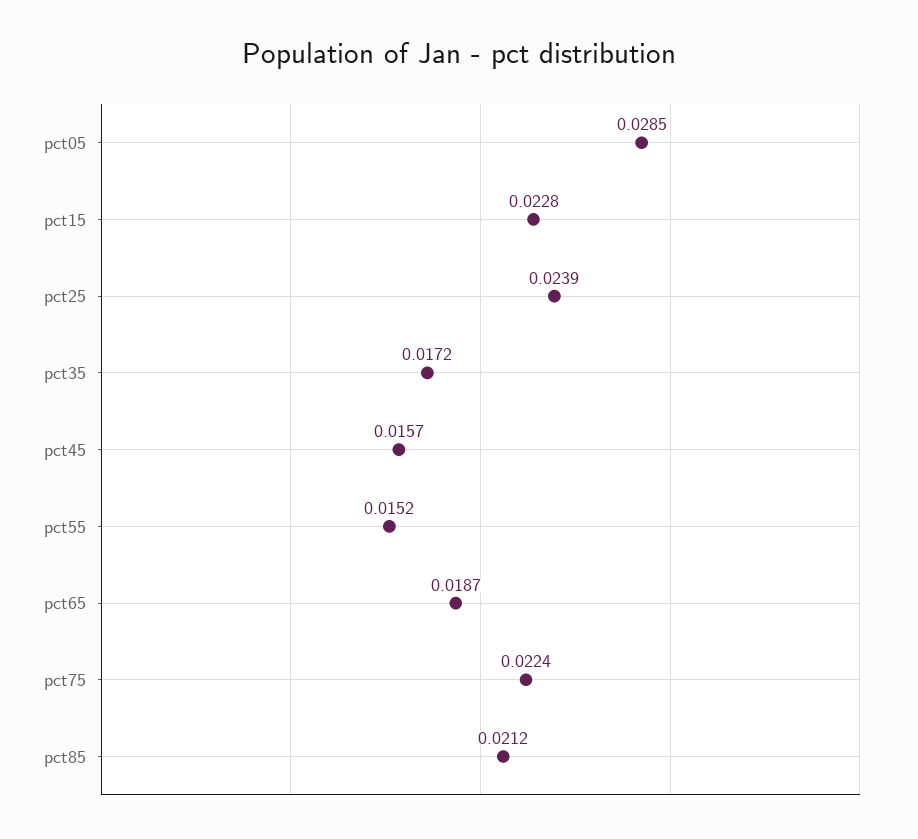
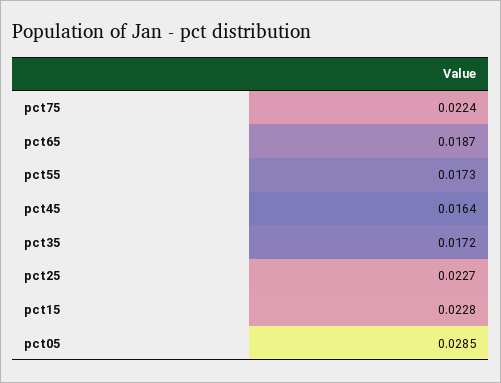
pct25: 0.0239 -> 0.0227
pct45: 0.0157 -> 0.0164
pct55: 0.0152 -> 0.0173
pct85: 0.0212 -> none

